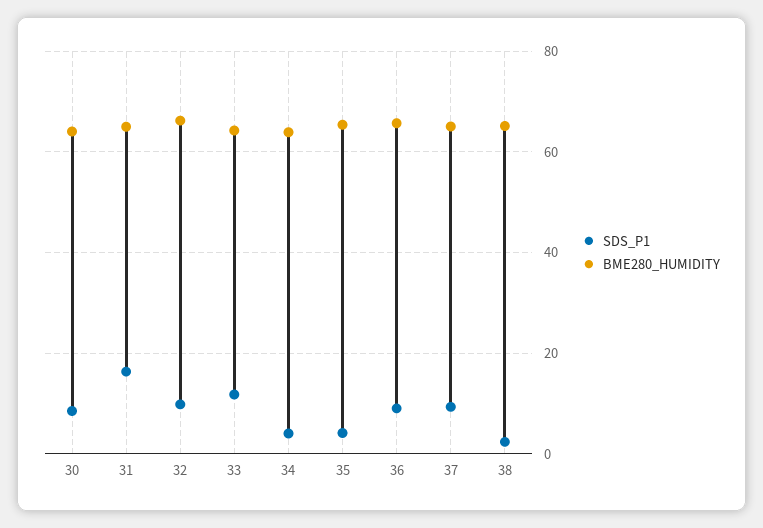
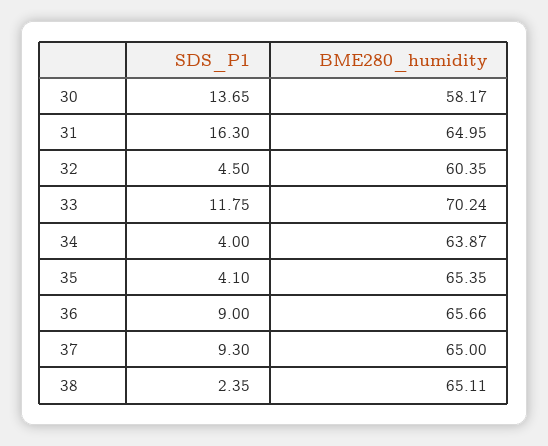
SDS_P1, 30: 8 -> 13.65
BME280_HUMIDITY, 30: 64 -> 58.17
SDS_P1, 32: 10 -> 4.5
BME280_HUMIDITY, 32: 66 -> 60.35
BME280_HUMIDITY, 33: 64 -> 70.24

